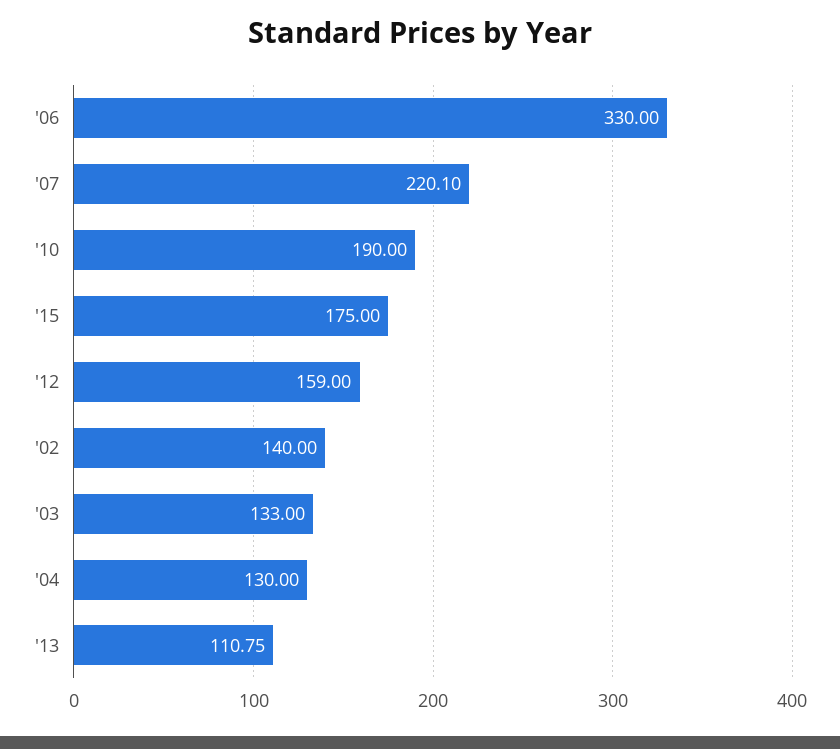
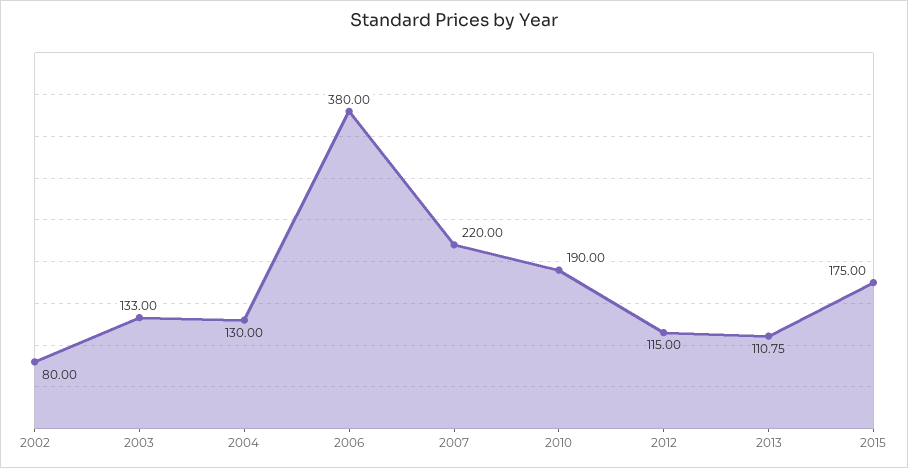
'06: 330 -> 380
'07: 220.1 -> 220
'12: 159 -> 115
'02: 140 -> 80

